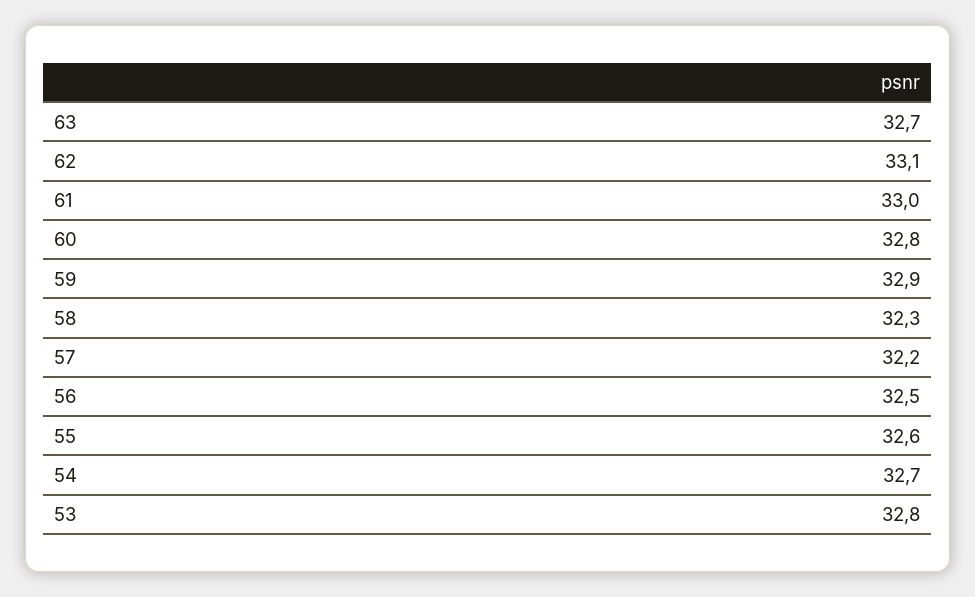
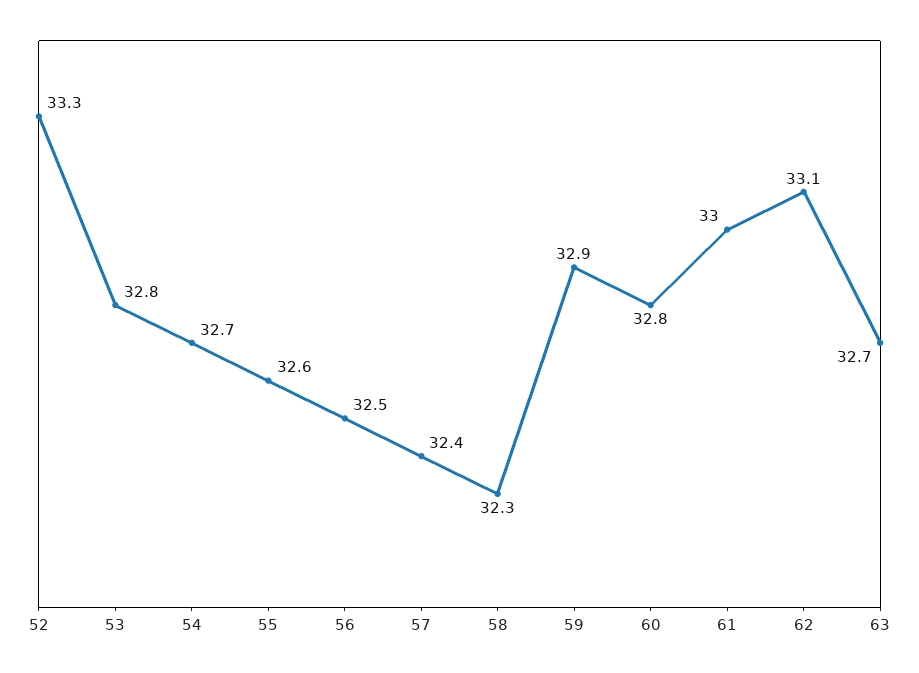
57: 32.2 -> 32.4
52: none -> 33.3

